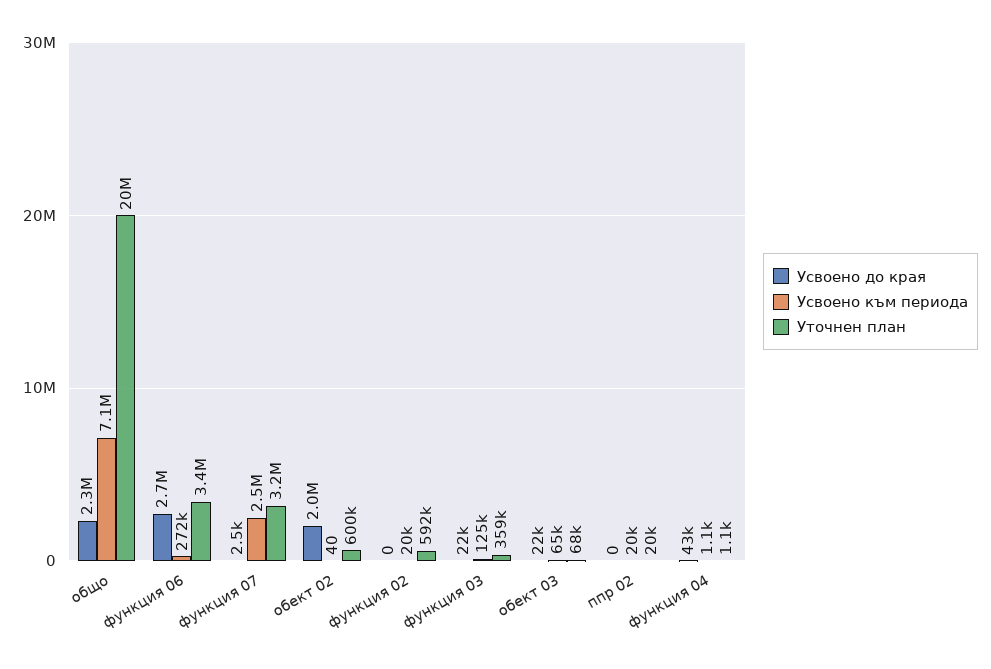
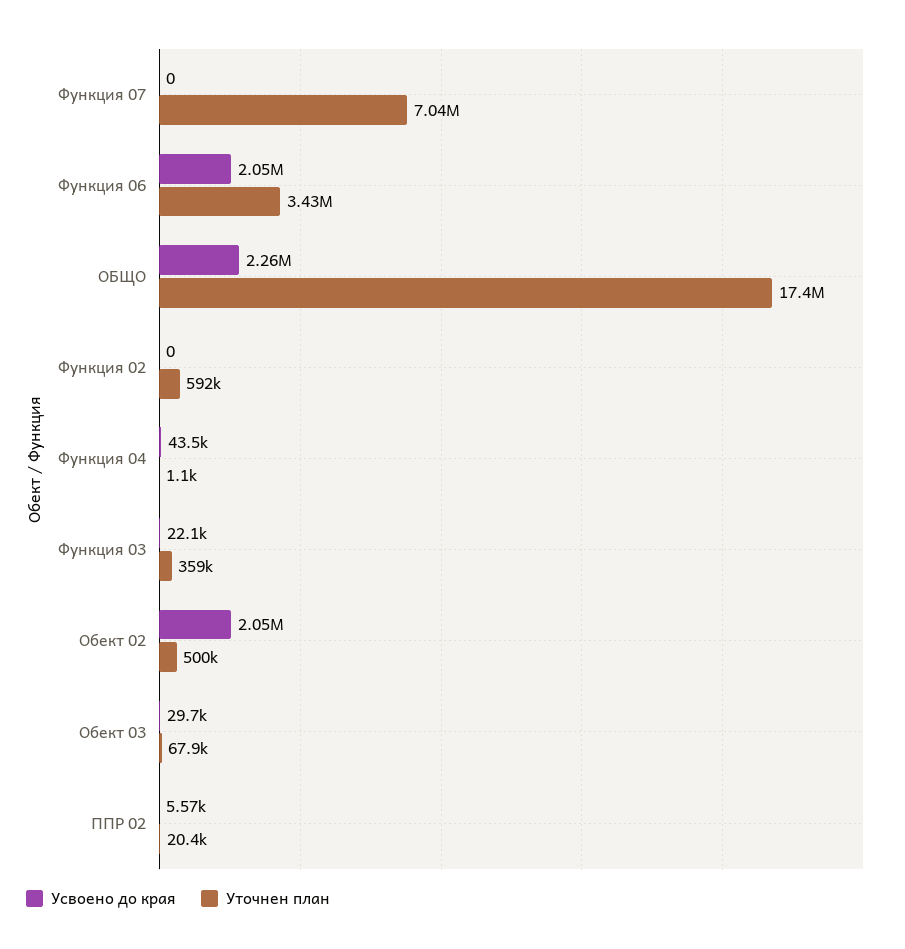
Усвоено към периода, общо: 7100000 -> none
Уточнен план, общо: 20000000 -> 17400000
Усвоено до края, функция 06: 2700000 -> 2050000
Усвоено към периода, функция 06: 272000 -> none
Усвоено до края, функция 07: 2500 -> 0
Усвоено към периода, функция 07: 2500000 -> none
Уточнен план, функция 07: 3200000 -> 7040000
Усвоено към периода, обект 02: 40 -> none
Уточнен план, обект 02: 600000 -> 500000
Усвоено към периода, функция 02: 20000 -> none
Усвоено към периода, функция 03: 125000 -> none
Усвоено до края, обект 03: 22000 -> 29700
Усвоено към периода, обект 03: 65000 -> none
Усвоено до края, ппр 02: 0 -> 5570
Усвоено към периода, ппр 02: 20000 -> none
Усвоено към периода, функция 04: 1100 -> none

